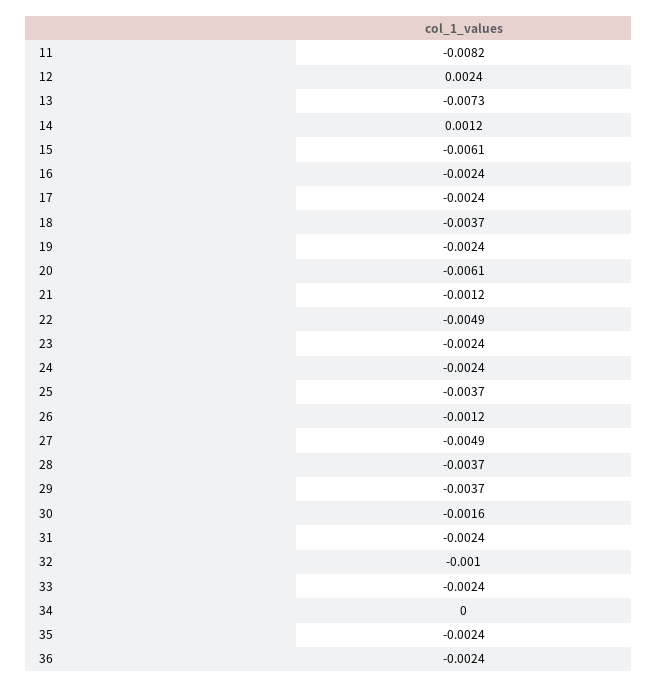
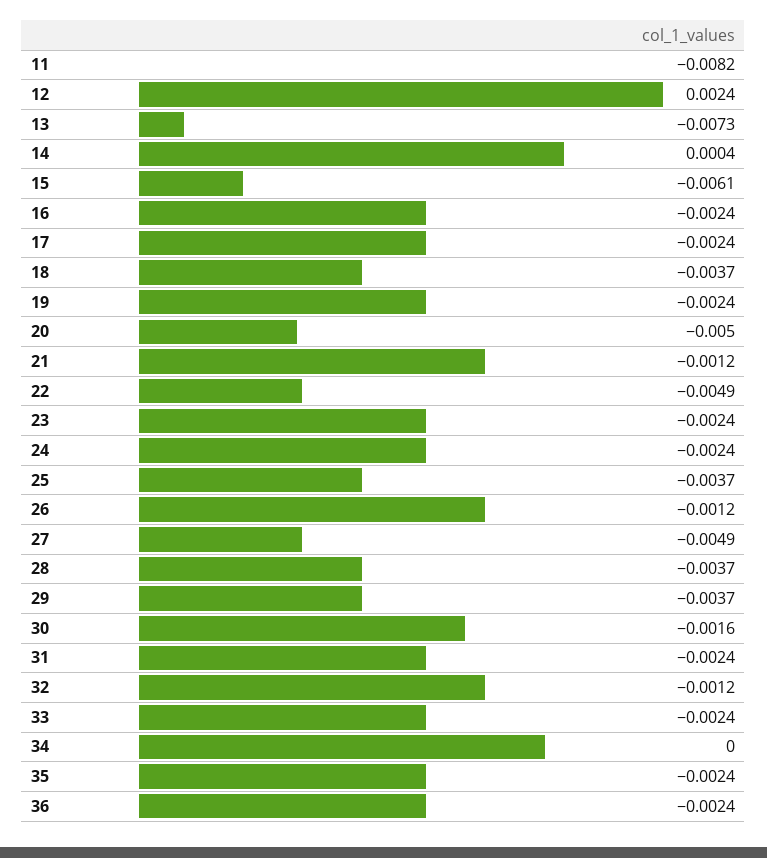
14: 0.0012 -> 0.0004
20: -0.0061 -> -0.005
32: -0.001 -> -0.0012

